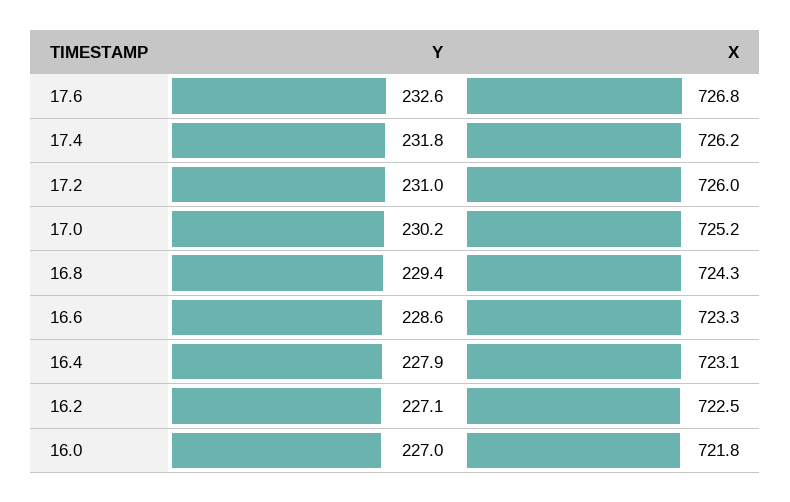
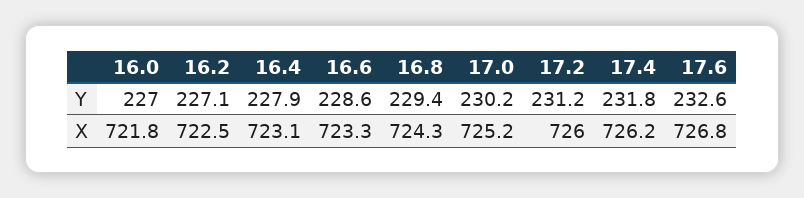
Y, 17.2: 231 -> 231.2

